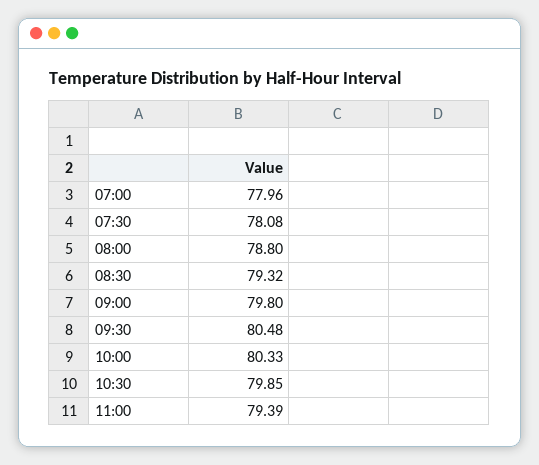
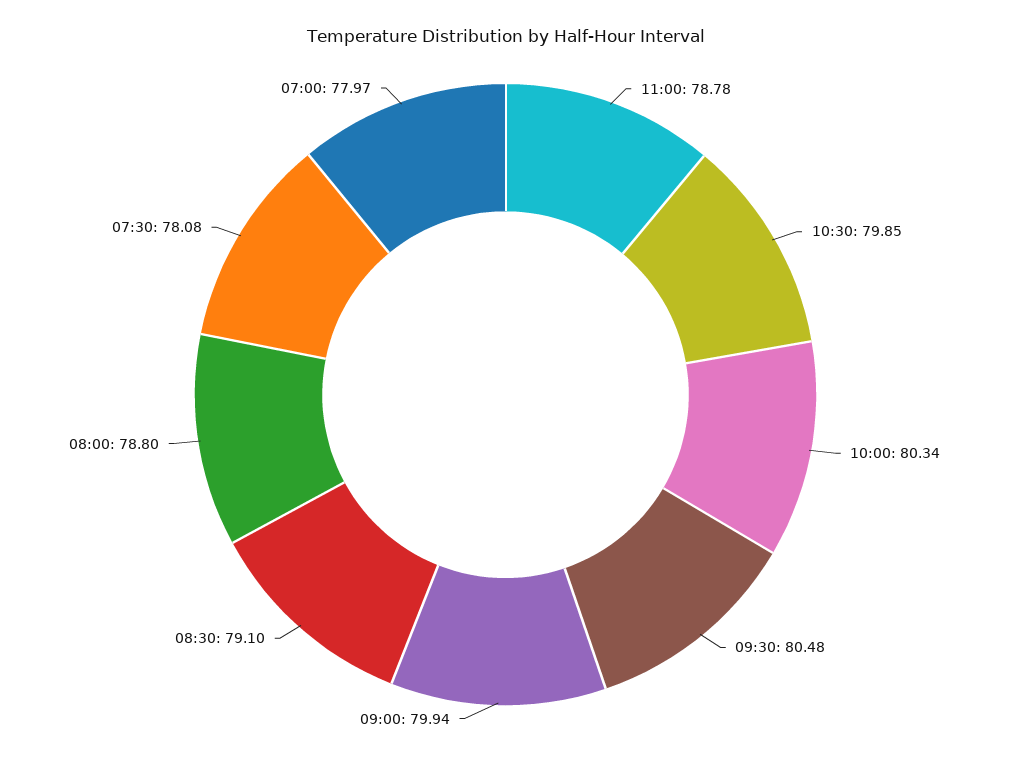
07:00: 77.96 -> 77.97
08:30: 79.32 -> 79.1
09:00: 79.8 -> 79.94
10:00: 80.33 -> 80.34
11:00: 79.39 -> 78.78

